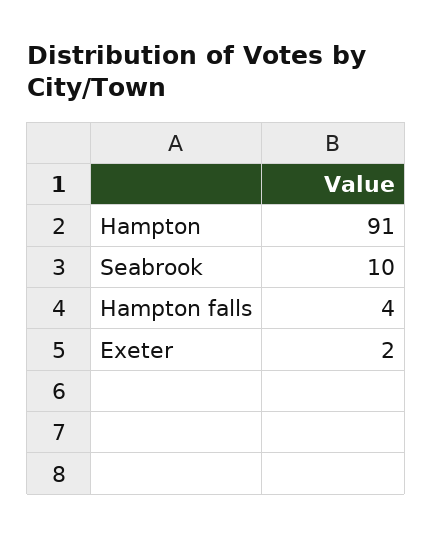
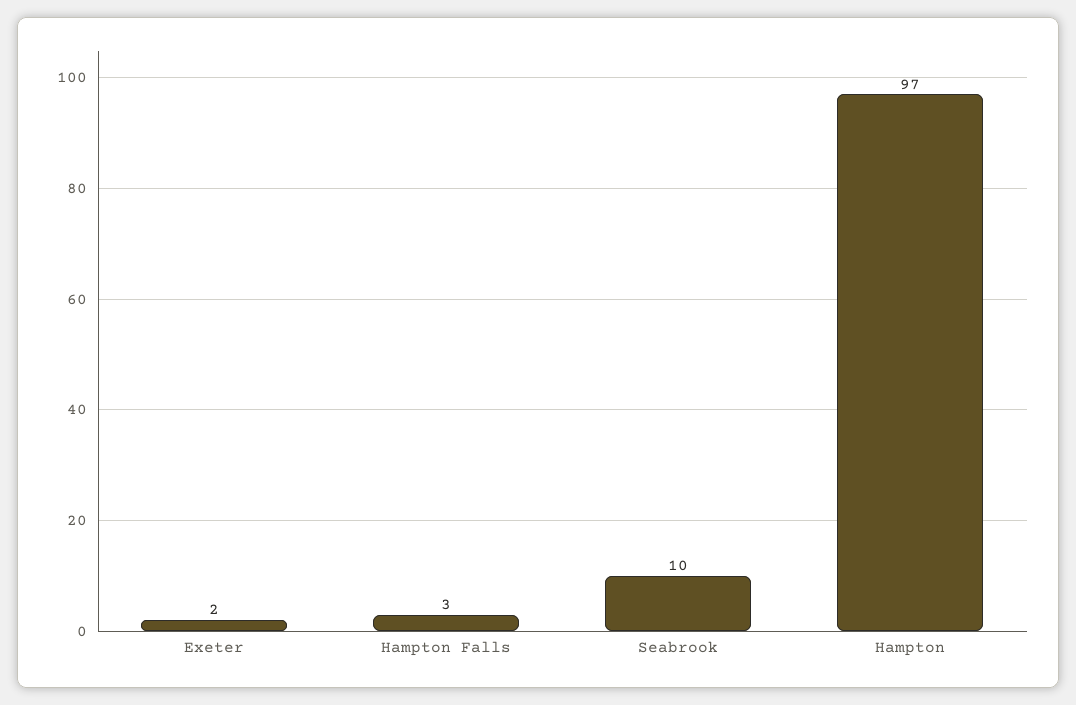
Hampton: 91 -> 97
Hampton falls: 4 -> 3

